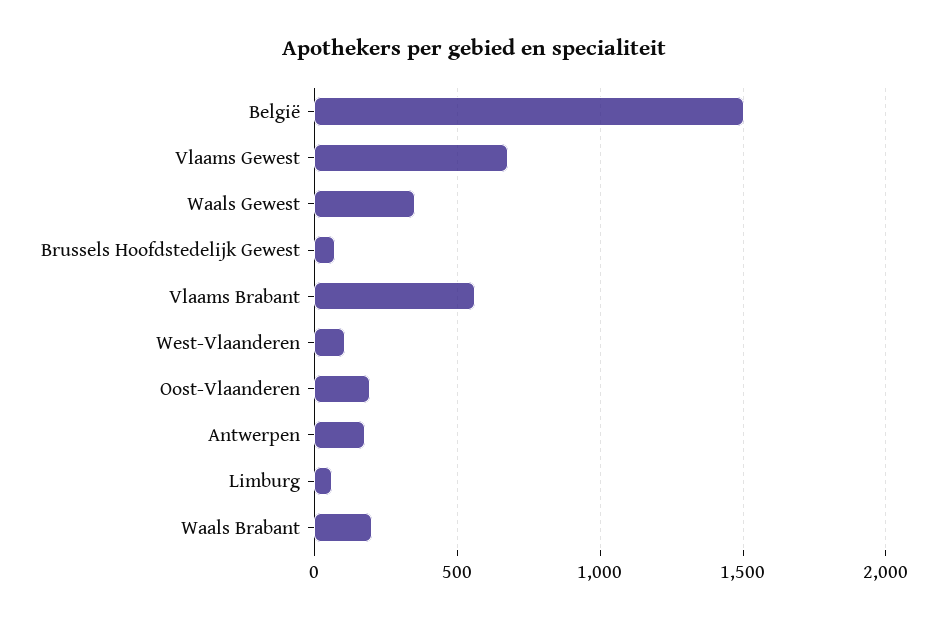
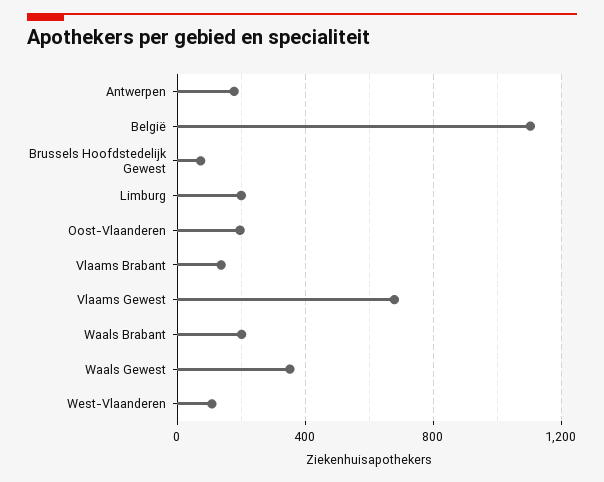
België: 1500 -> 1100
Vlaams Brabant: 550 -> 150
Limburg: 50 -> 200

